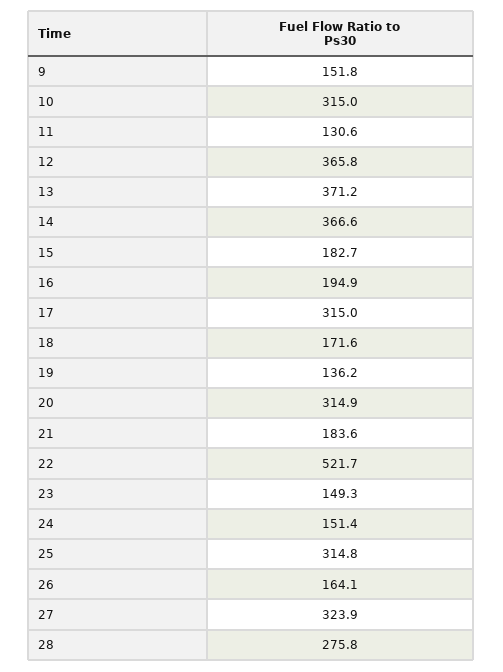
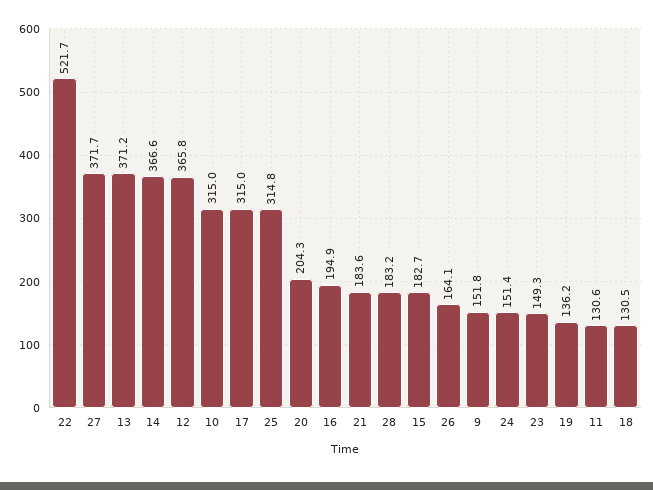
18: 171.6 -> 130.5
20: 314.9 -> 204.3
27: 323.9 -> 371.7
28: 275.8 -> 183.2

